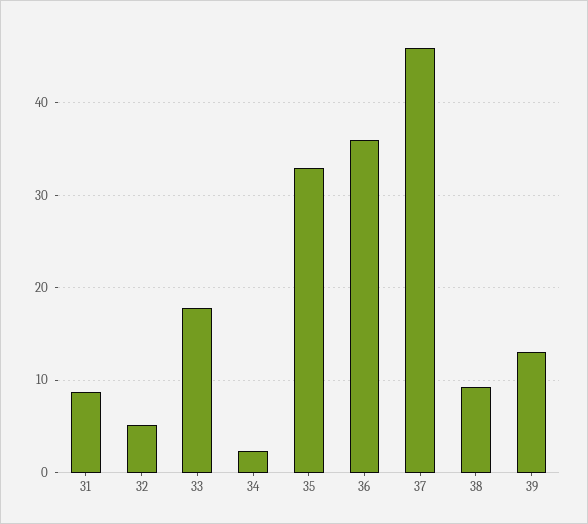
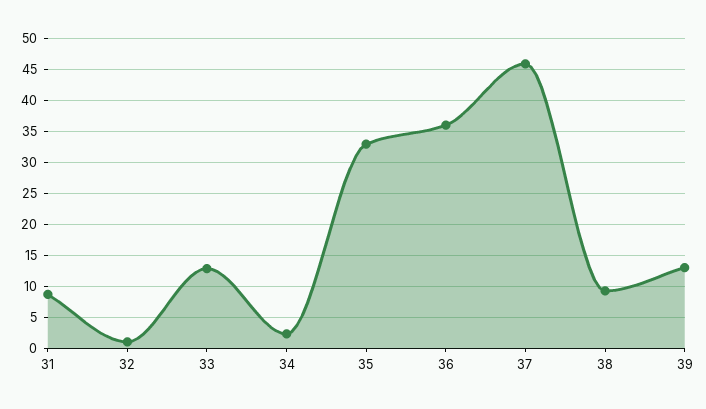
32: 5 -> 1
33: 18 -> 13

